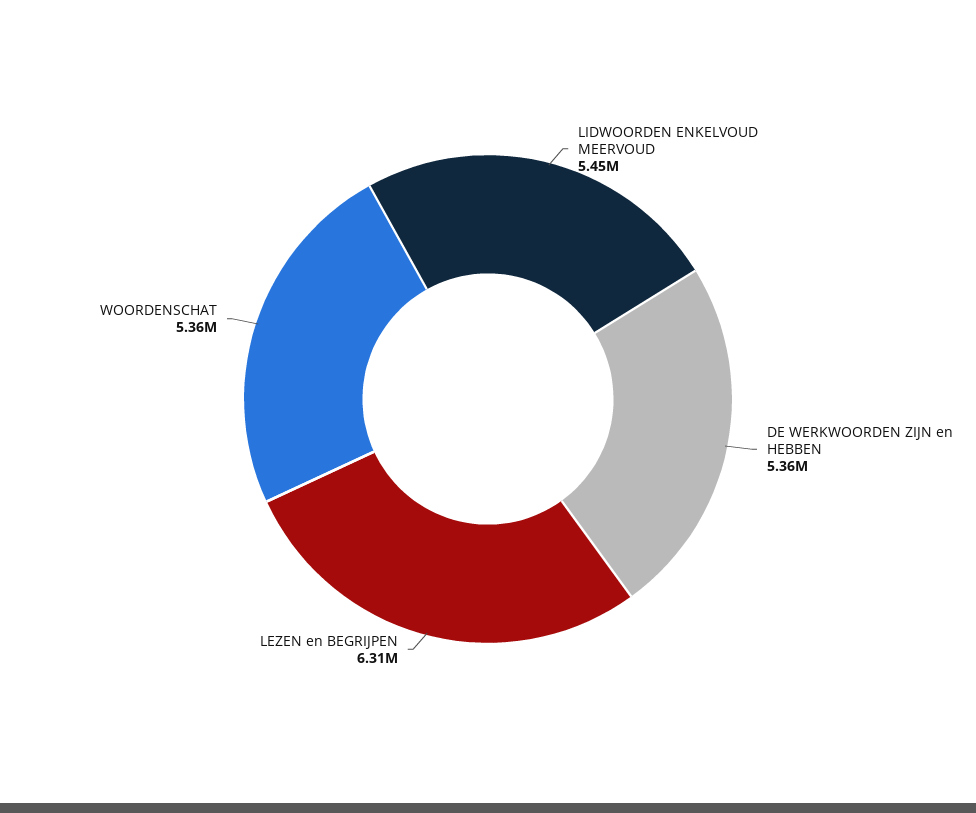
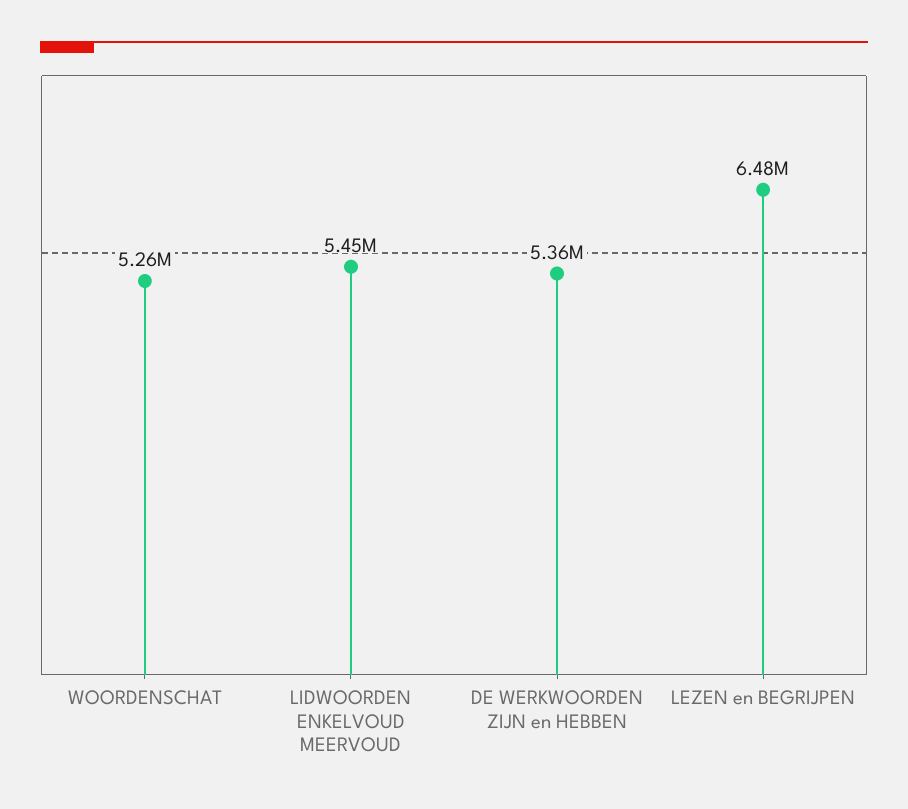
LEZEN en BEGRIJPEN: 6310000 -> 6480000
WOORDENSCHAT: 5360000 -> 5260000

